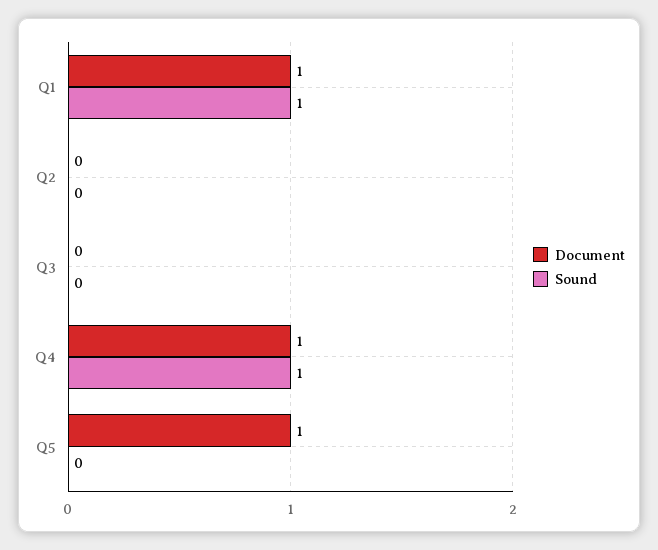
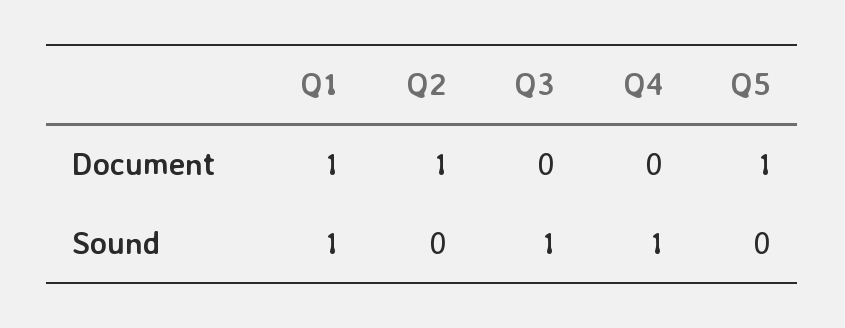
Document, Q2: 0 -> 1
Sound, Q3: 0 -> 1
Document, Q4: 1 -> 0

